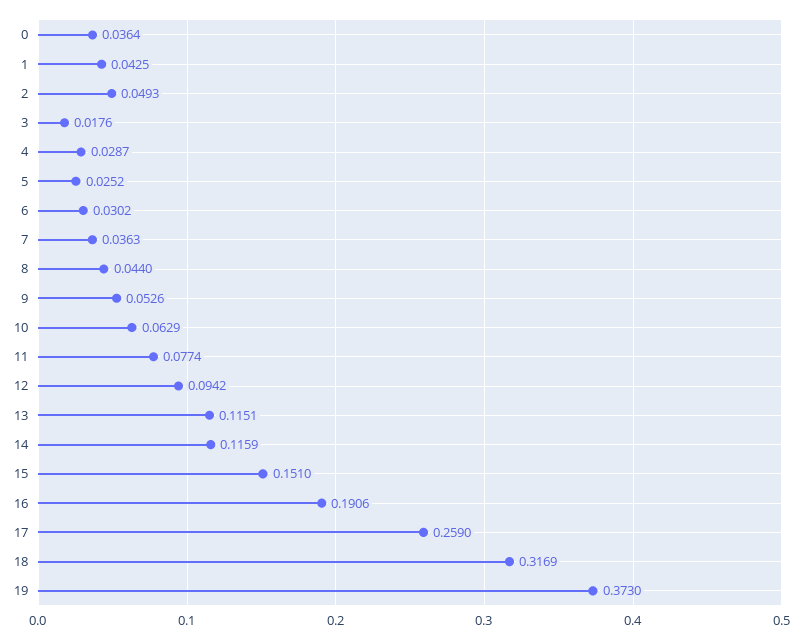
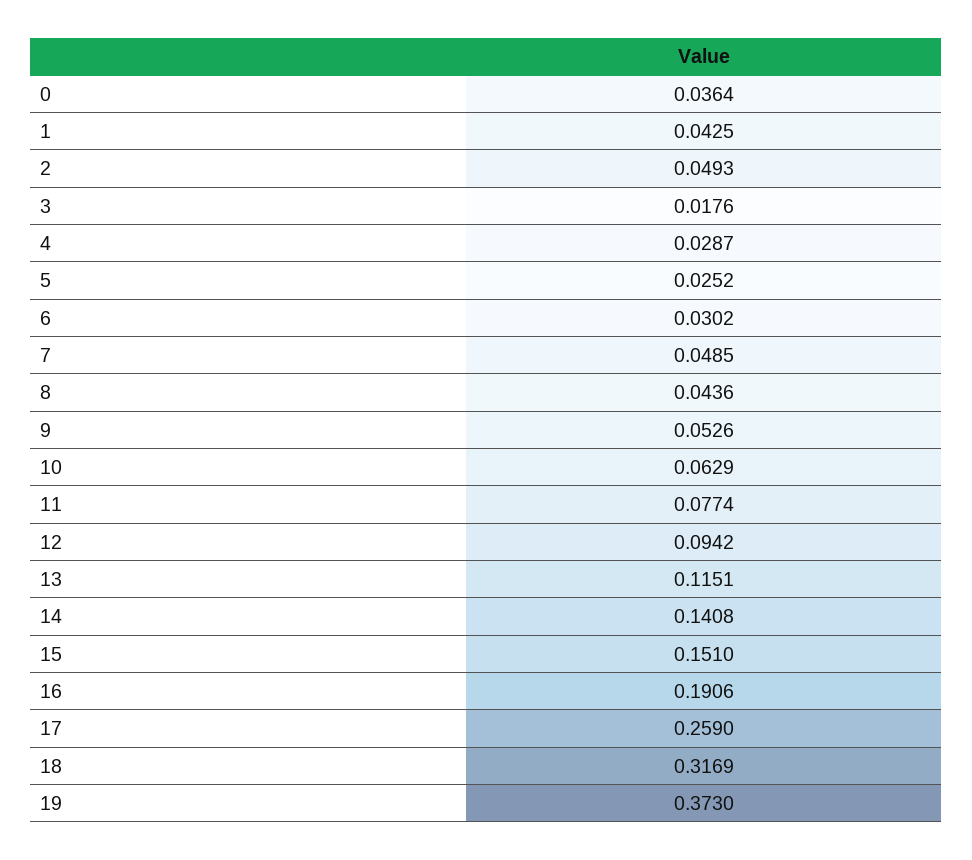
7: 0.0363 -> 0.0485
8: 0.044 -> 0.0436
14: 0.1159 -> 0.1408

